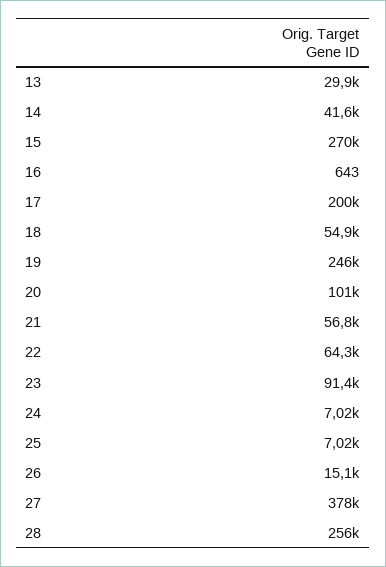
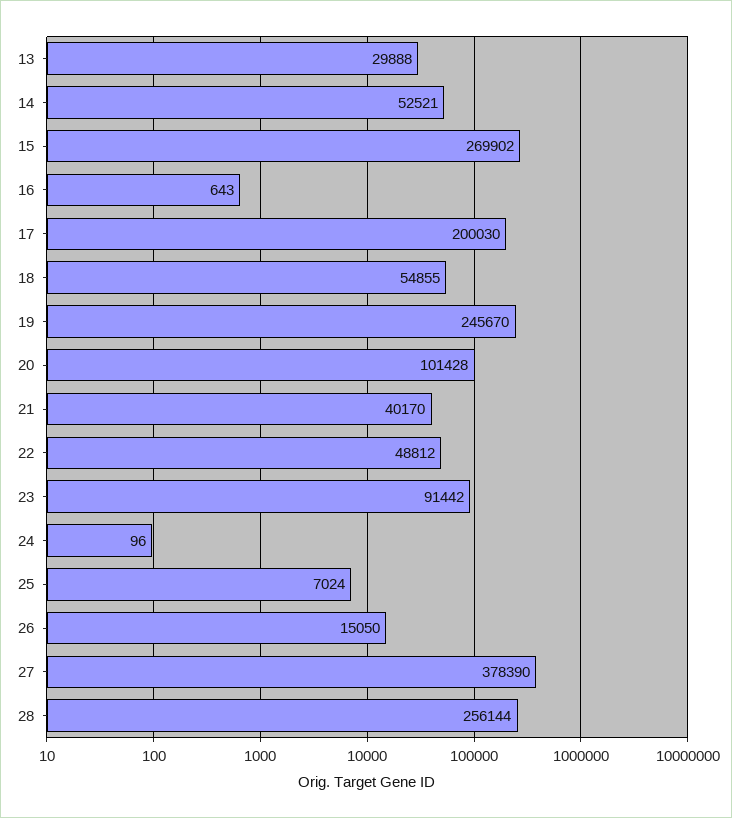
14: 41600 -> 52521
21: 56800 -> 40170
22: 64300 -> 48812
24: 7020 -> 96

